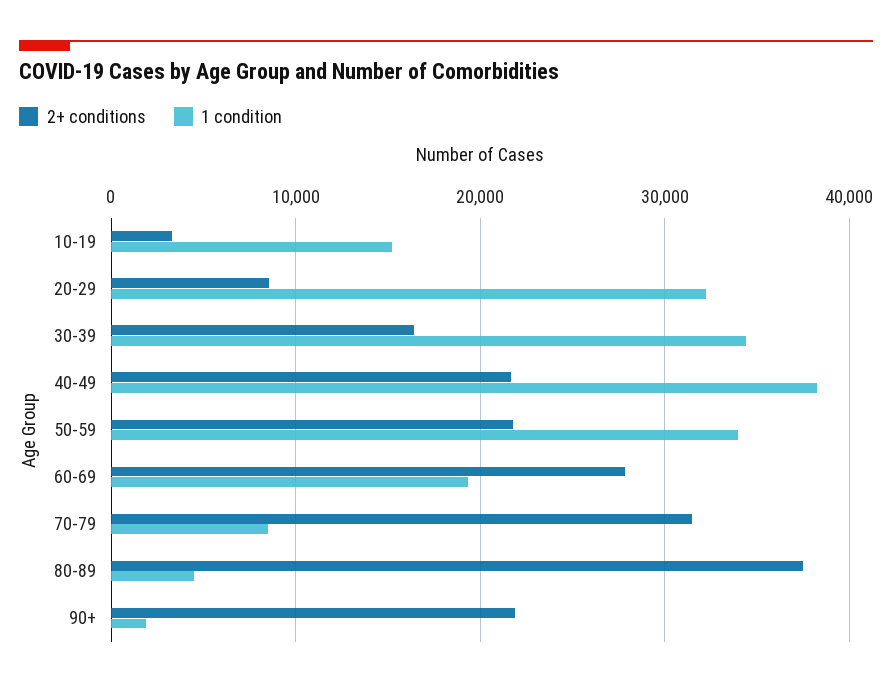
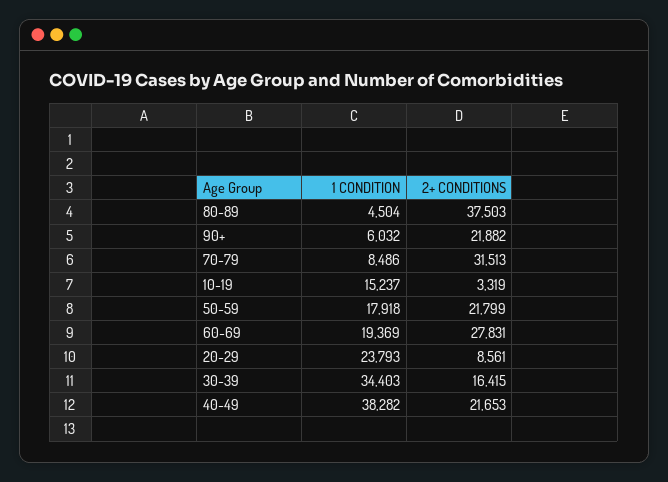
1 condition, 20-29: 32000 -> 23793
1 condition, 50-59: 34000 -> 17918
1 condition, 90+: 2000 -> 6032

